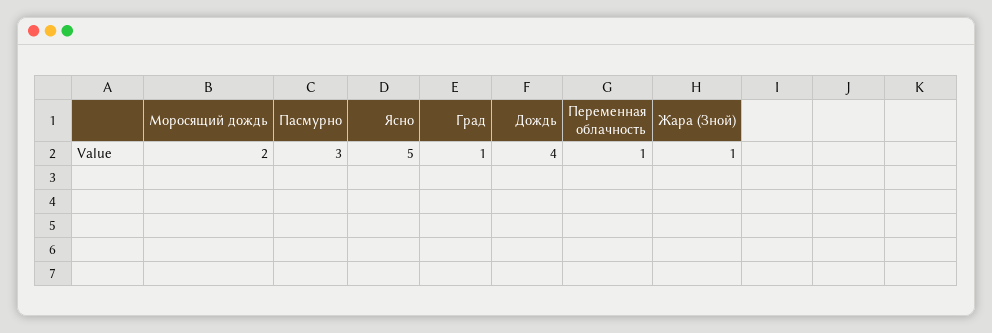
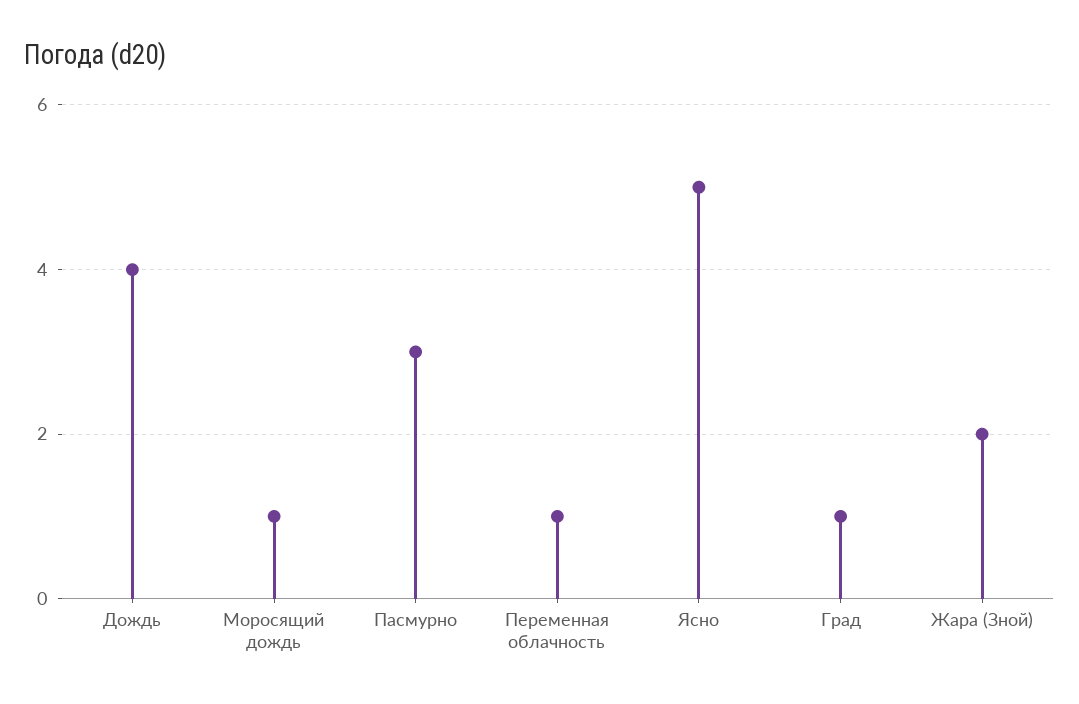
Моросящий дождь: 2 -> 1
Жара (Зной): 1 -> 2

